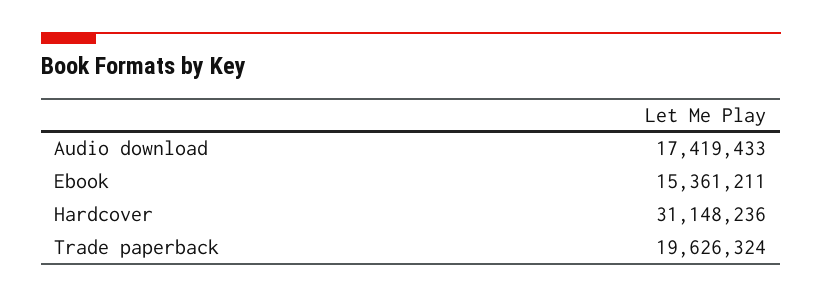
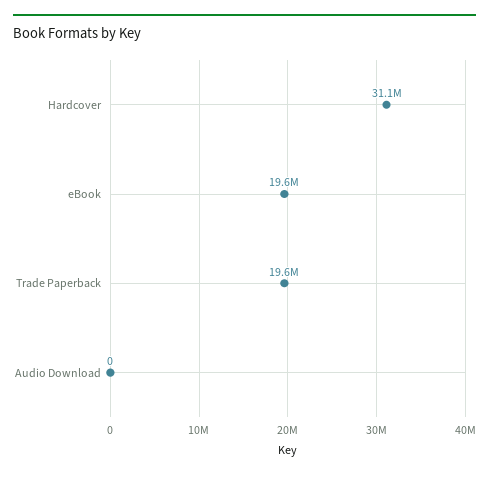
Audio download: 17419433 -> 0
Ebook: 15361211 -> 19600000

